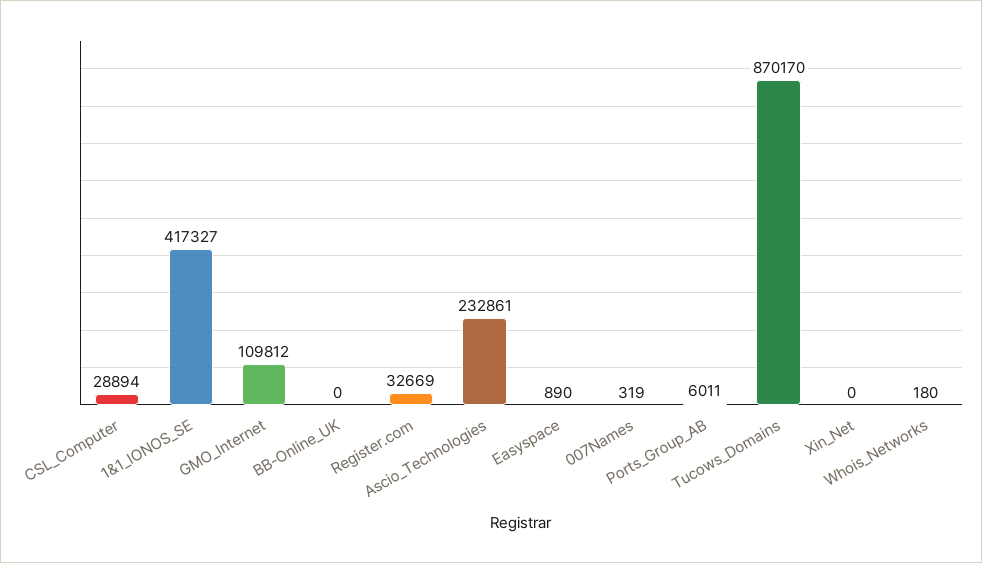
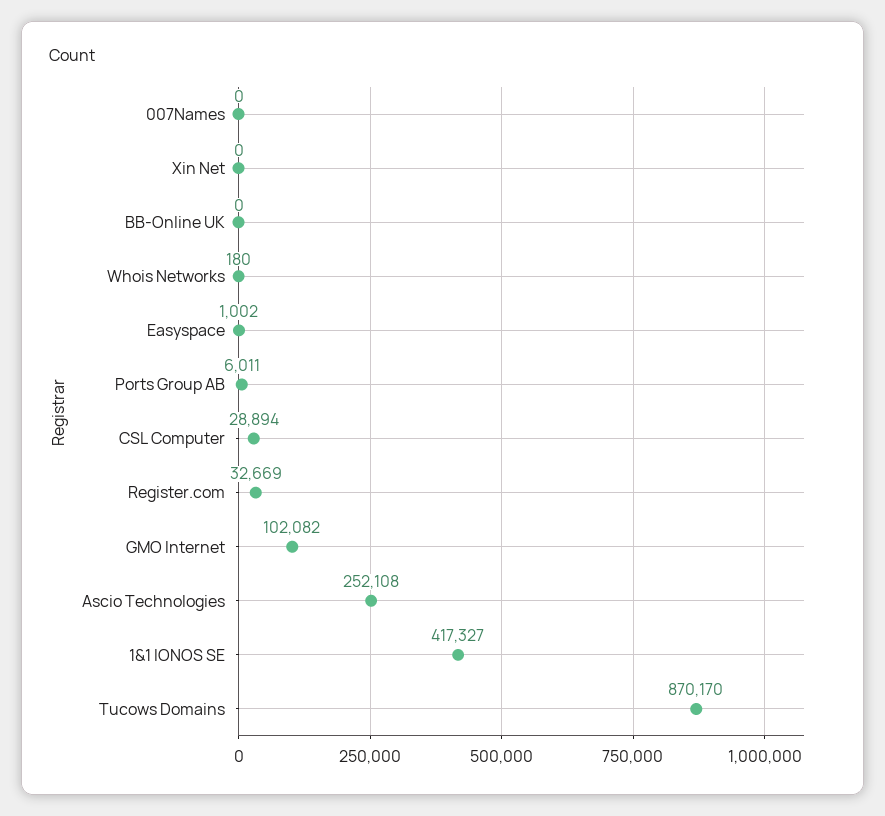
GMO_Internet: 109812 -> 102082
Ascio_Technologies: 232861 -> 252108
Easyspace: 890 -> 1002
007Names: 319 -> 0

